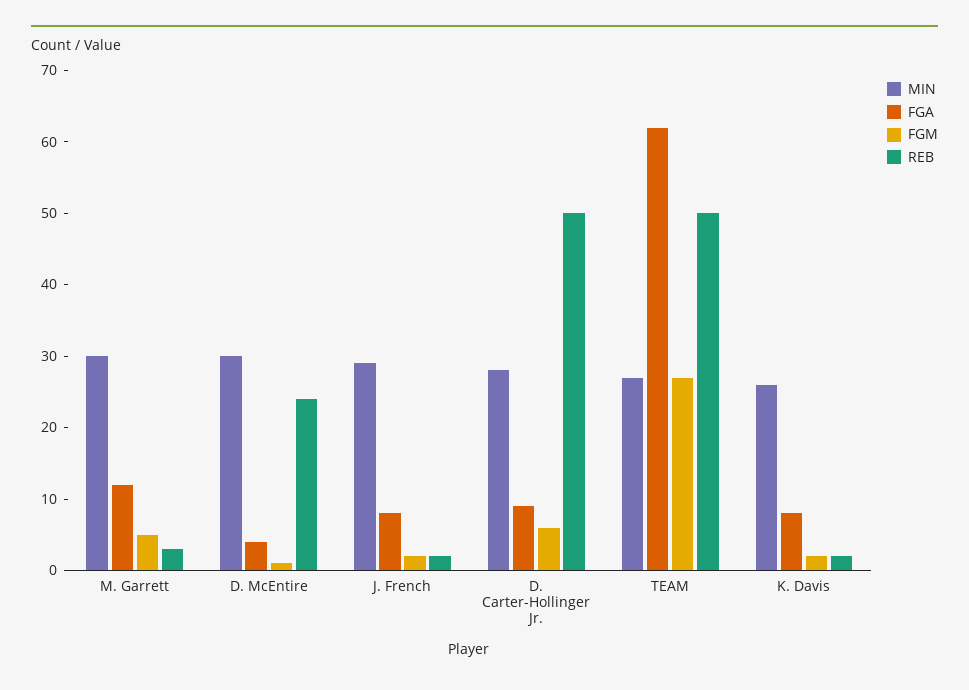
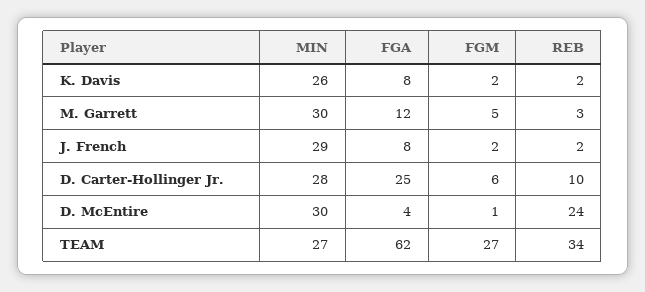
FGA, D. Carter-Hollinger Jr.: 10 -> 25
REB, D. Carter-Hollinger Jr.: 50 -> 10
REB, TEAM: 50 -> 34

